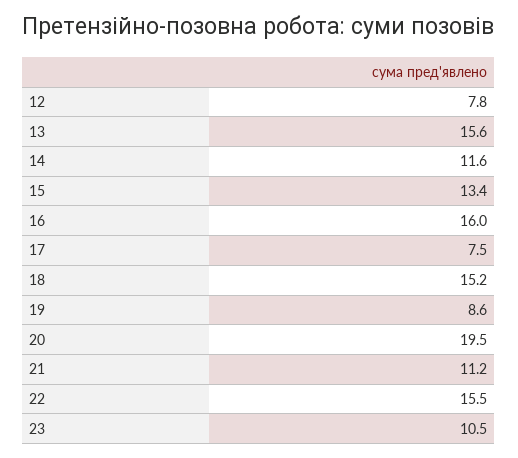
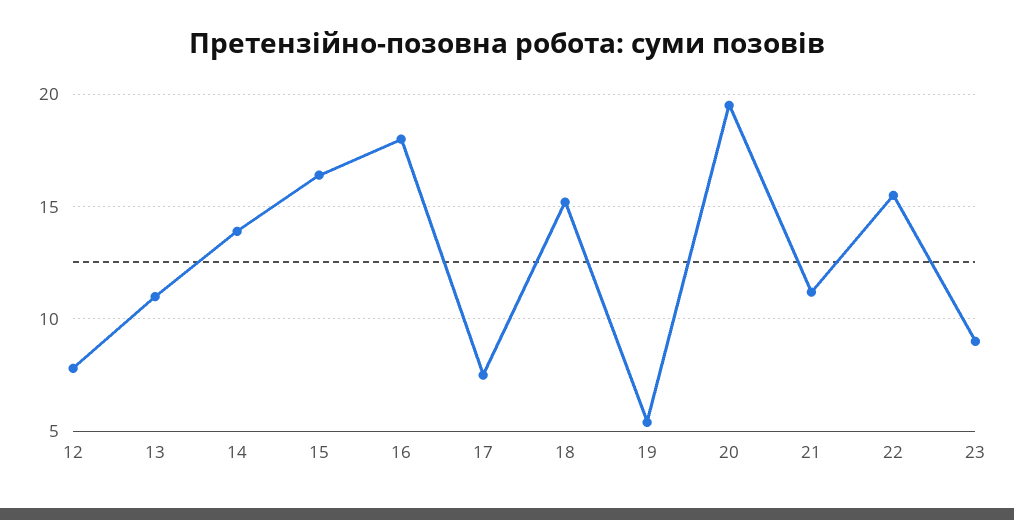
13: 15.6 -> 11
14: 11.6 -> 14
15: 13.4 -> 16.5
16: 16 -> 18
19: 8.6 -> 5.5
23: 10.5 -> 9

